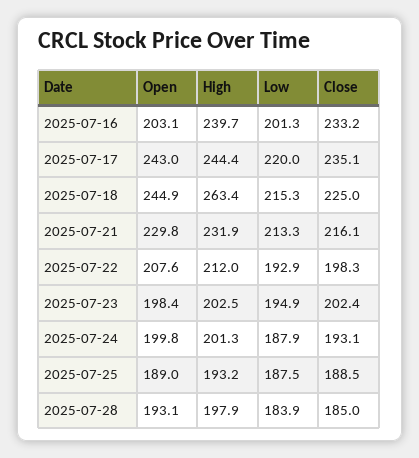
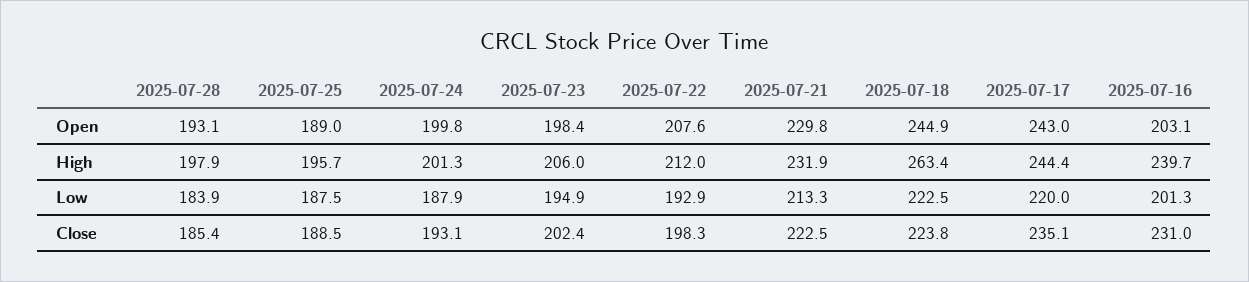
Close, 2025-07-16: 233.2 -> 231
Low, 2025-07-18: 215.3 -> 222.5
Close, 2025-07-18: 225 -> 223.8
Close, 2025-07-21: 216.1 -> 222.5
High, 2025-07-23: 202.5 -> 206
High, 2025-07-25: 193.2 -> 195.7
Close, 2025-07-28: 185 -> 185.4

